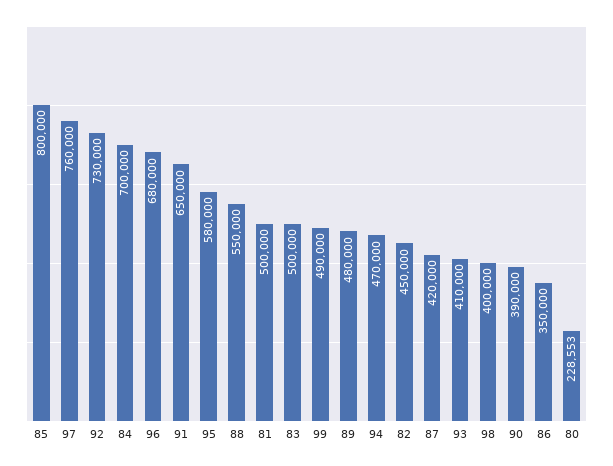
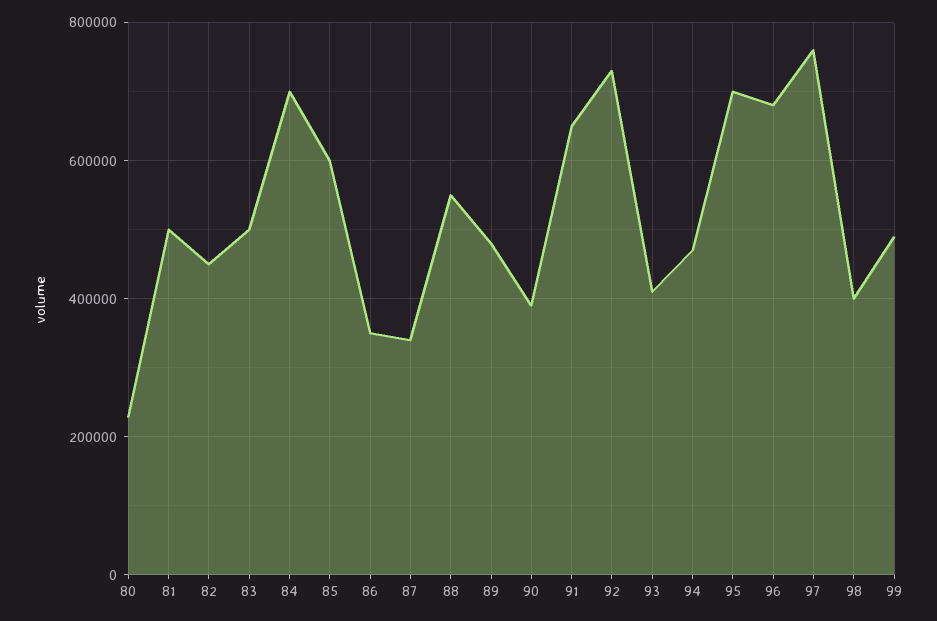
85: 800000 -> 600000
95: 580000 -> 700000
87: 420000 -> 340000

